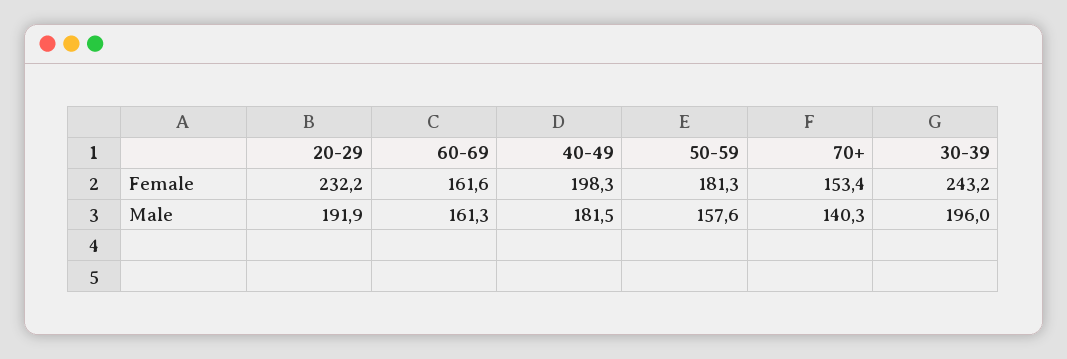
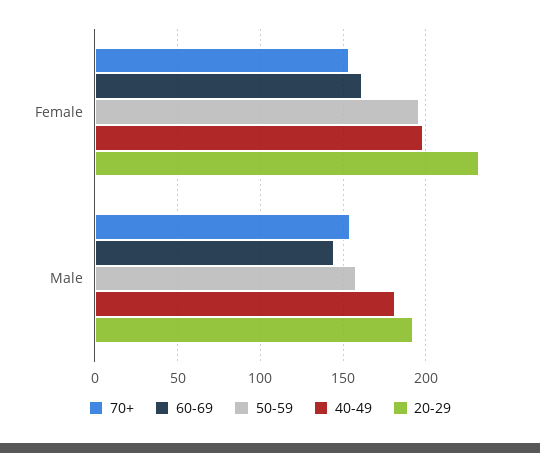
50-59, Female: 181.3 -> 195
30-39, Female: 243.2 -> none
60-69, Male: 161.3 -> 145
70+, Male: 140.3 -> 155
30-39, Male: 196 -> none

